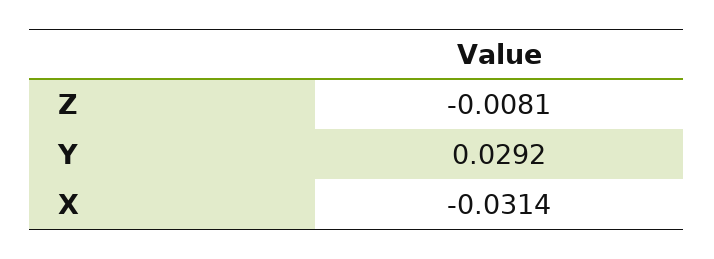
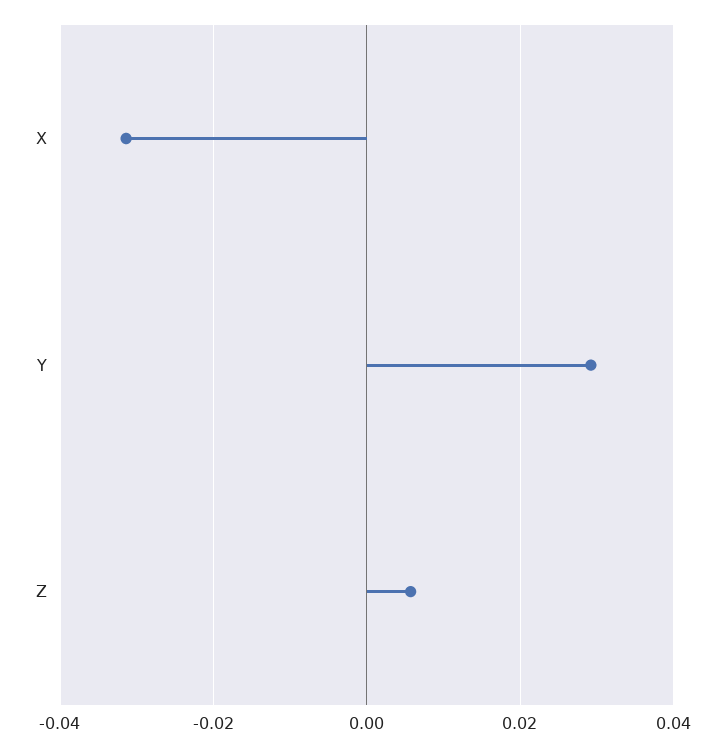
Z: -0.0081 -> 0.006

